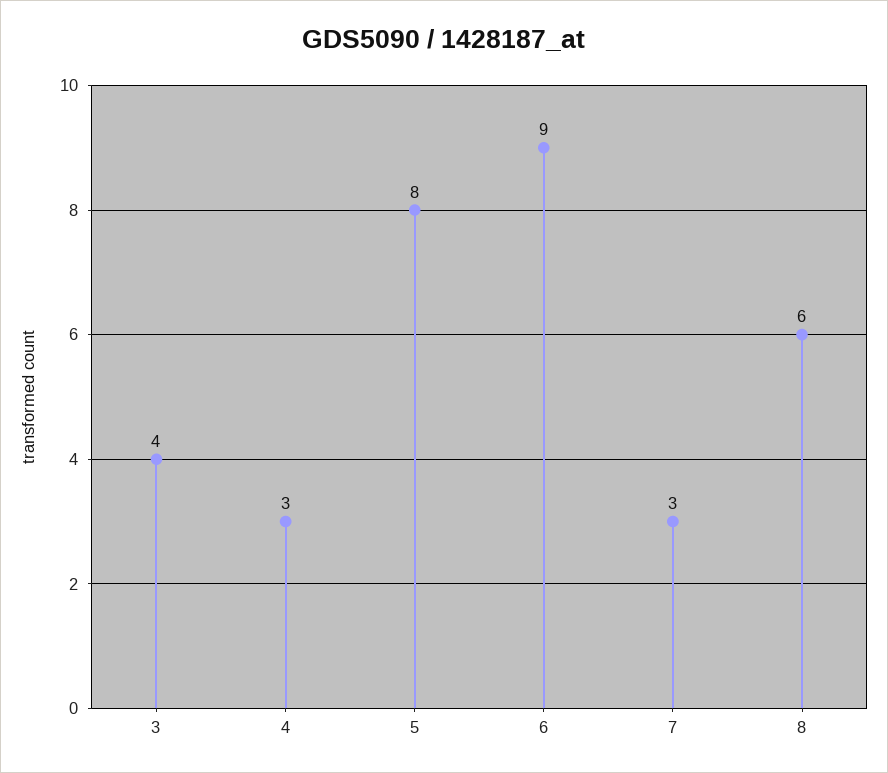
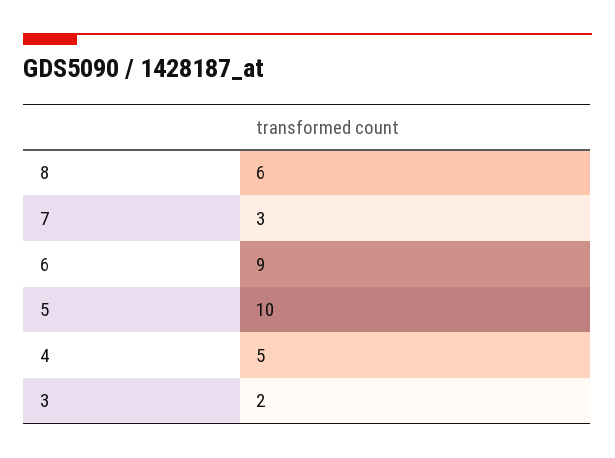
3: 4 -> 2
4: 3 -> 5
5: 8 -> 10

